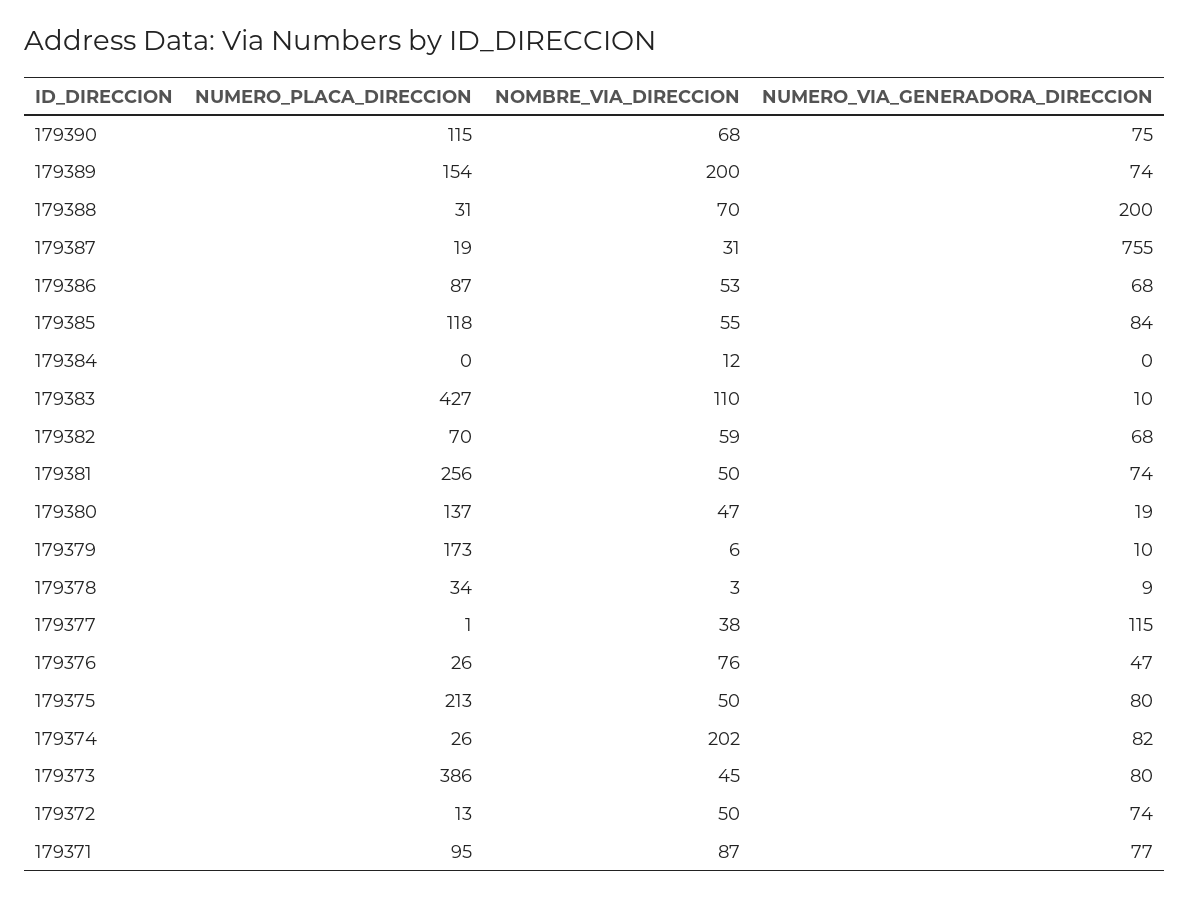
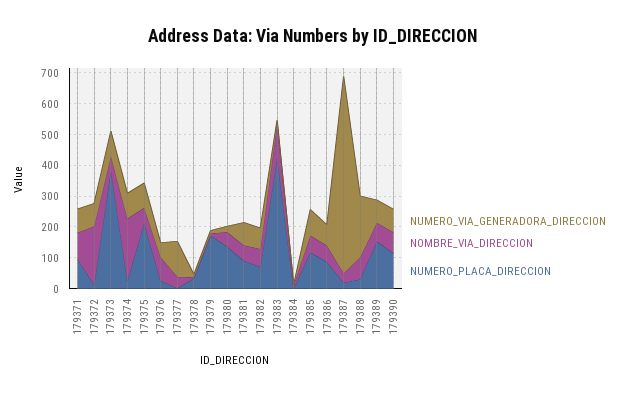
NOMBRE_VIA_DIRECCION, 179389: 200 -> 50
NUMERO_VIA_GENERADORA_DIRECCION, 179387: 755 -> 650
NUMERO_PLACA_DIRECCION, 179381: 256 -> 100
NOMBRE_VIA_DIRECCION, 179372: 50 -> 200

